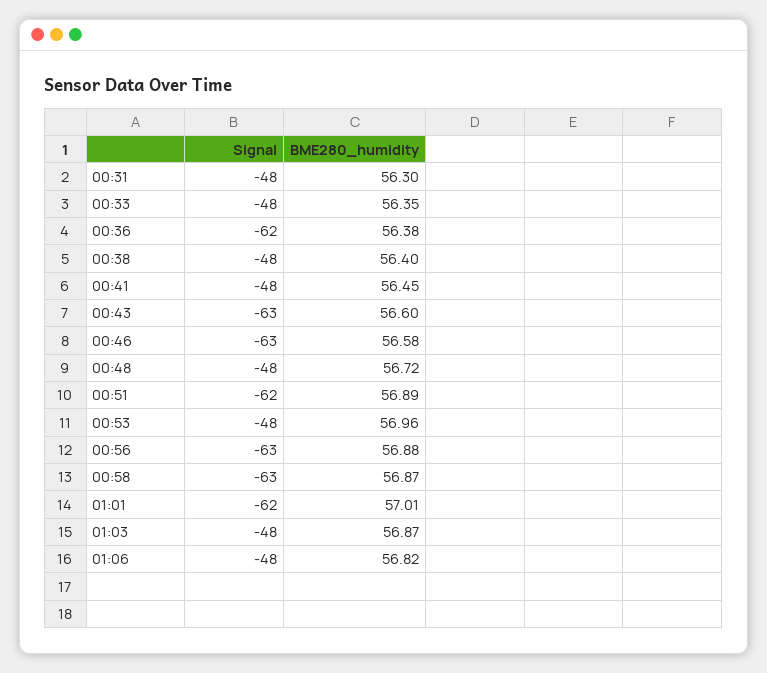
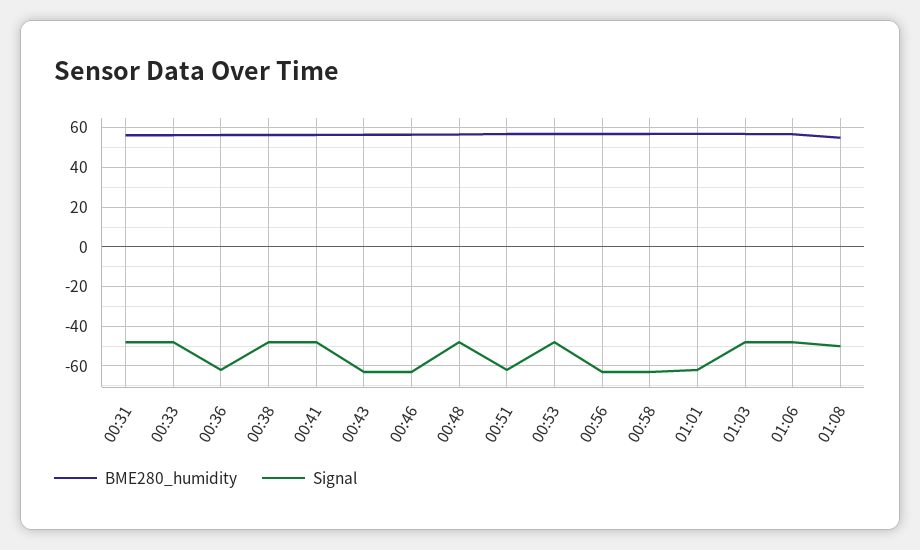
BME280_humidity, 01:08: none -> 55
Signal, 01:08: none -> -50

